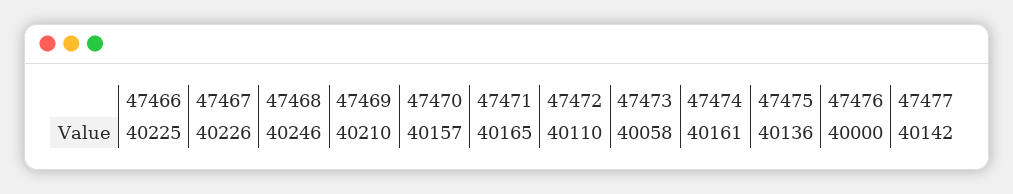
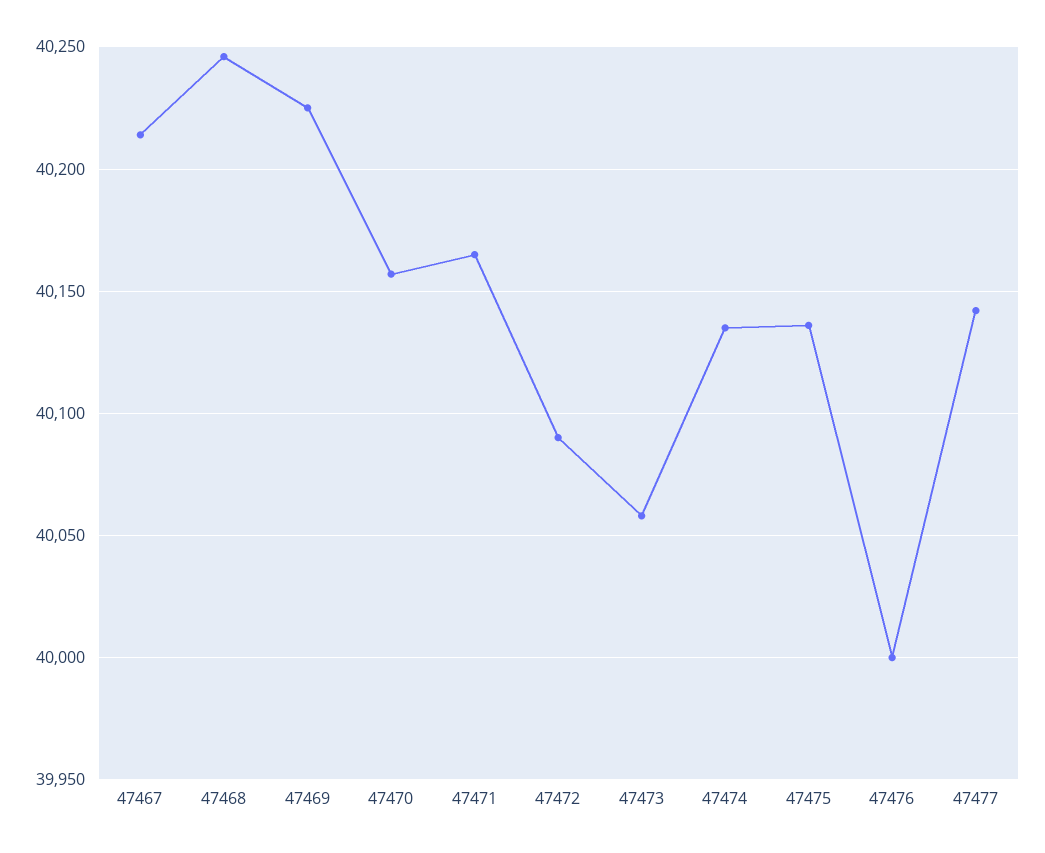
47466: 40225 -> none
47467: 40226 -> 40215
47469: 40210 -> 40225
47472: 40110 -> 40090
47474: 40161 -> 40135

